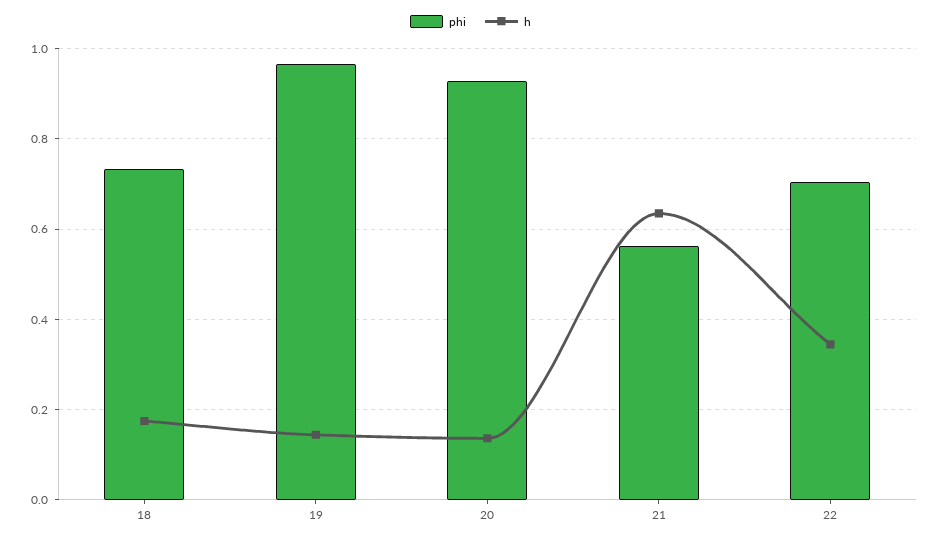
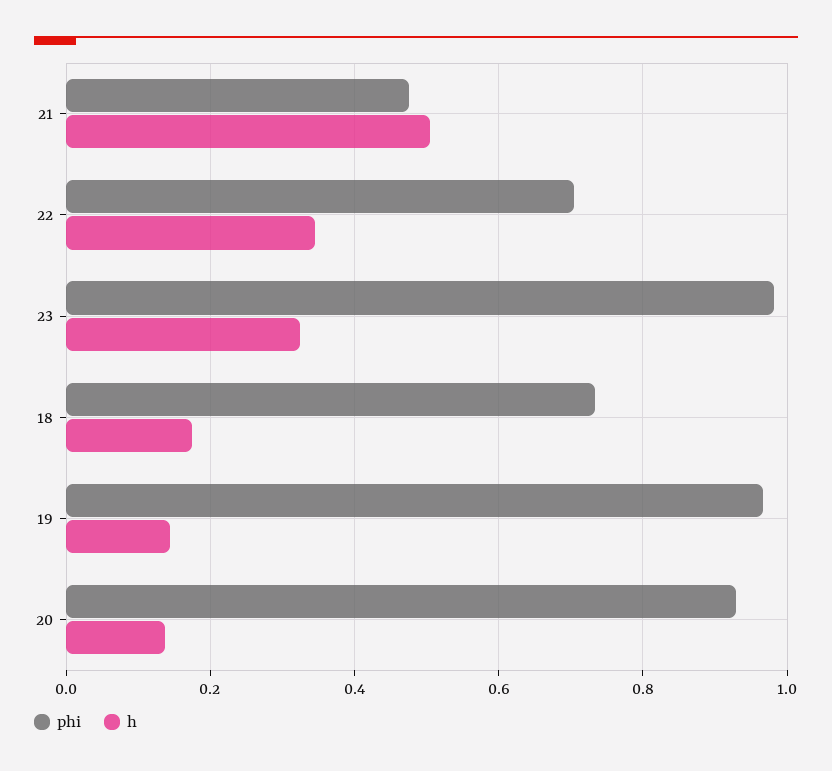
phi, 21: 0.56 -> 0.48
h, 21: 0.64 -> 0.5
phi, 23: none -> 0.98
h, 23: none -> 0.32

